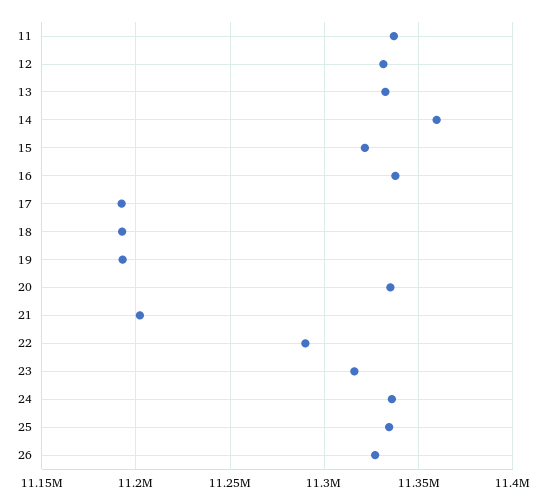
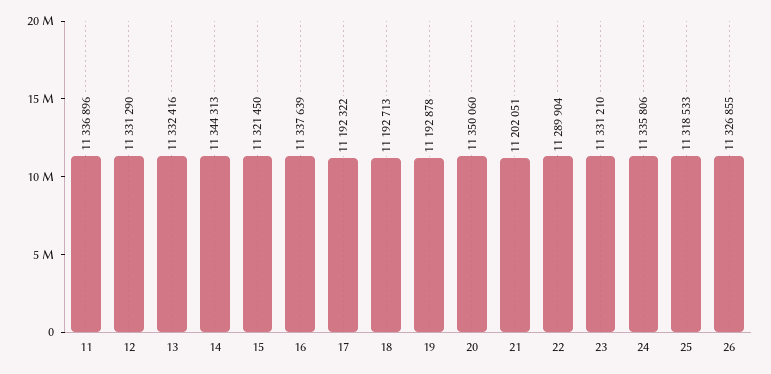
14: 11360000 -> 11344313
20: 11335000 -> 11350060
23: 11315000 -> 11331210
25: 11335000 -> 11318533

